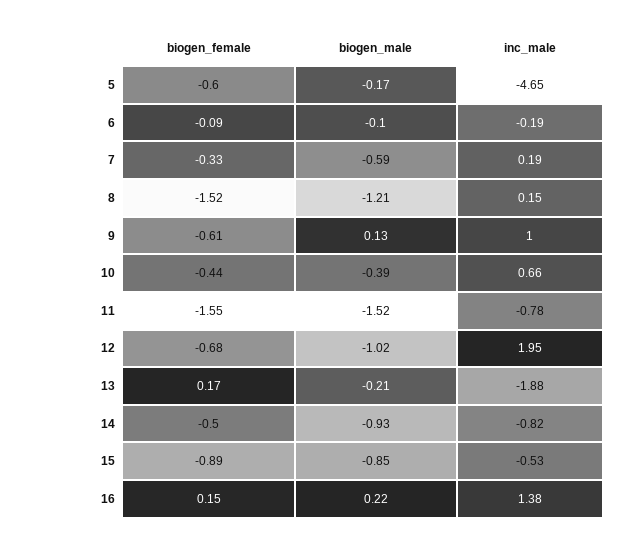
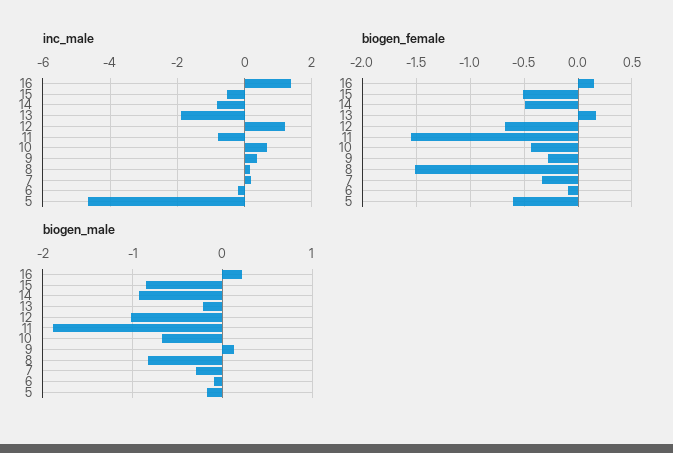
biogen_male, 7: -0.59 -> -0.3
biogen_male, 8: -1.21 -> -0.8
biogen_female, 9: -0.61 -> -0.3
inc_male, 9: 1 -> 0.4
biogen_male, 10: -0.39 -> -0.7
biogen_male, 11: -1.52 -> -1.9
inc_male, 12: 1.95 -> 1.2
biogen_female, 15: -0.89 -> -0.5

